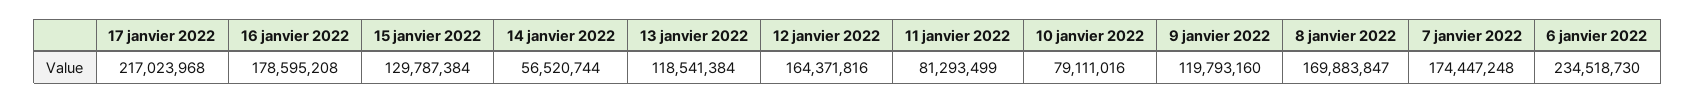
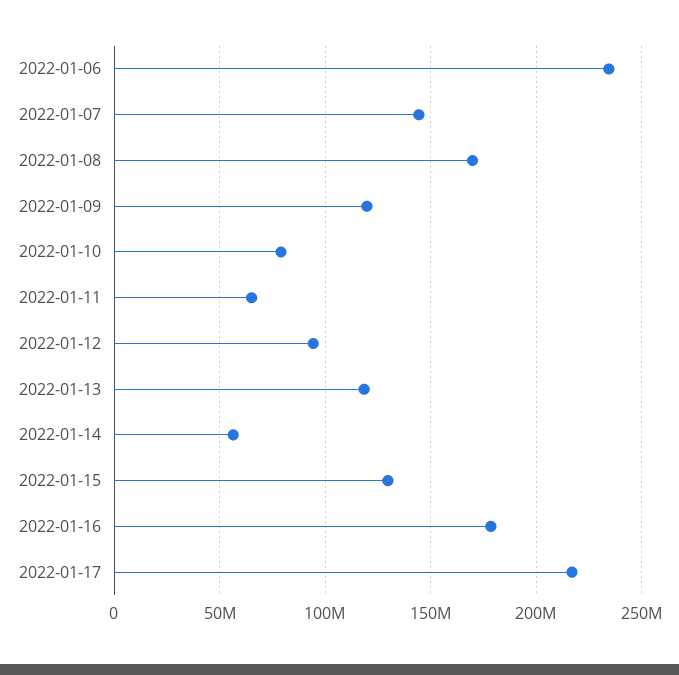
12 janvier 2022: 164371816 -> 95000000
11 janvier 2022: 81293499 -> 65000000
7 janvier 2022: 174447248 -> 145000000

